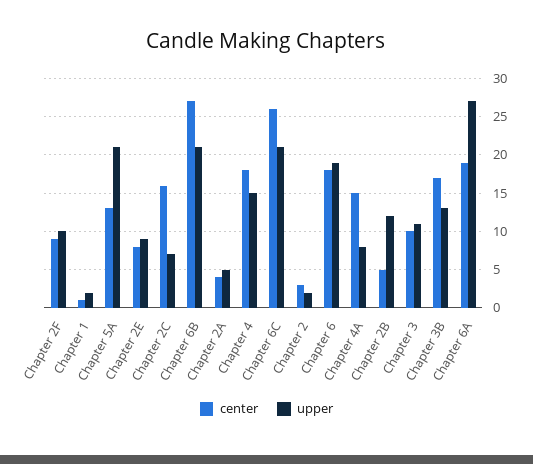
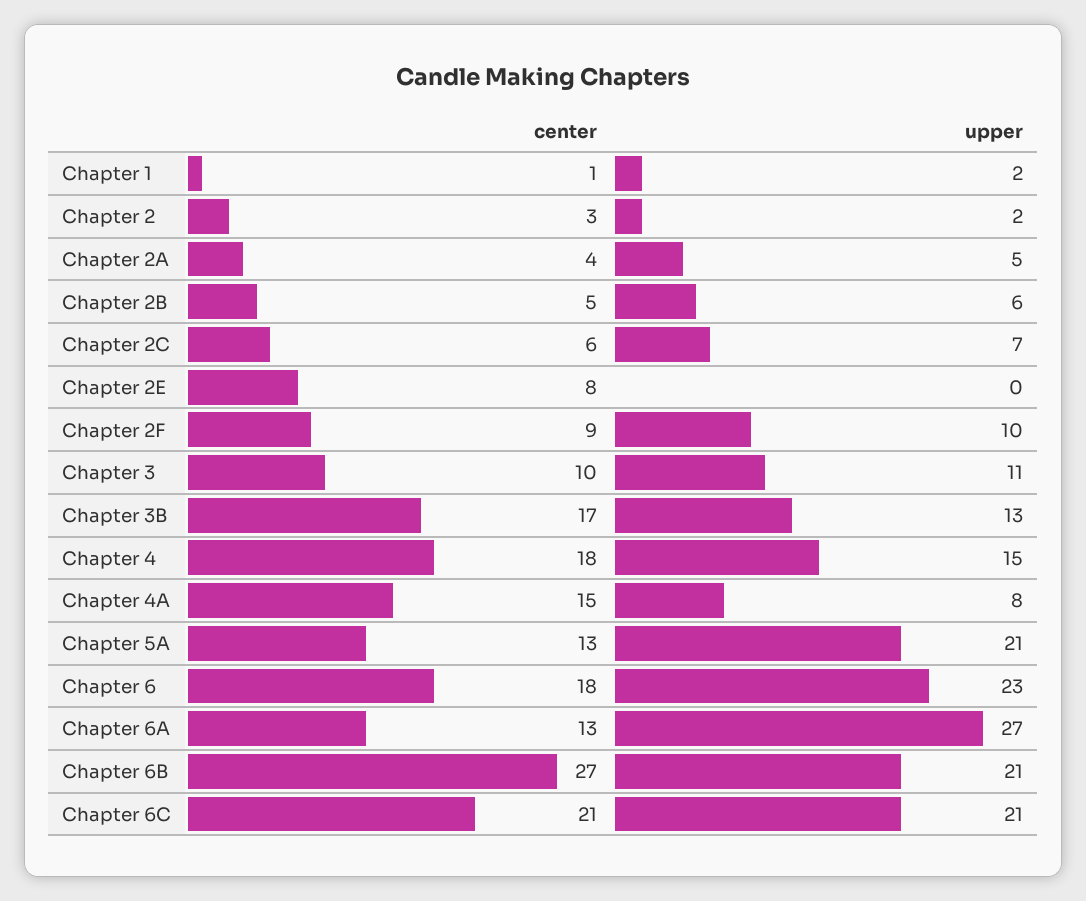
upper, Chapter 2E: 9 -> 0
center, Chapter 2C: 16 -> 6
center, Chapter 6C: 26 -> 21
upper, Chapter 6: 19 -> 23
upper, Chapter 2B: 12 -> 6
center, Chapter 6A: 19 -> 13

